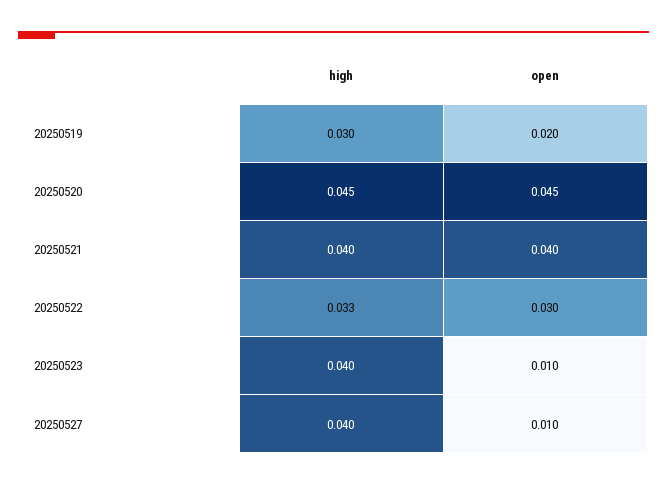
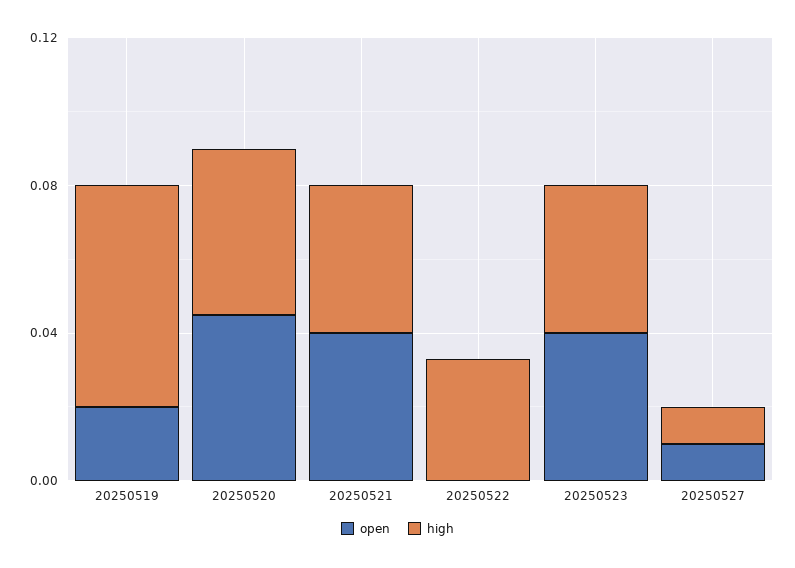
high, 20250519: 0.03 -> 0.06
open, 20250522: 0.03 -> 0
open, 20250523: 0.01 -> 0.04
high, 20250527: 0.04 -> 0.01

